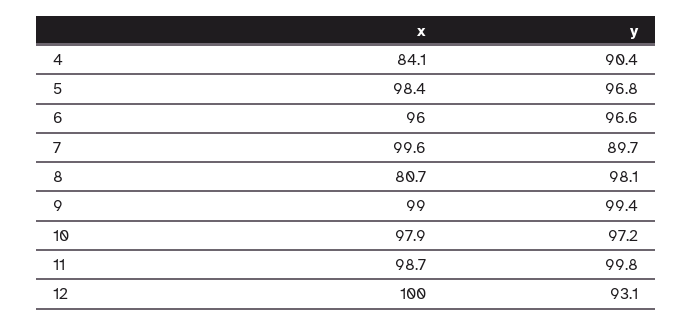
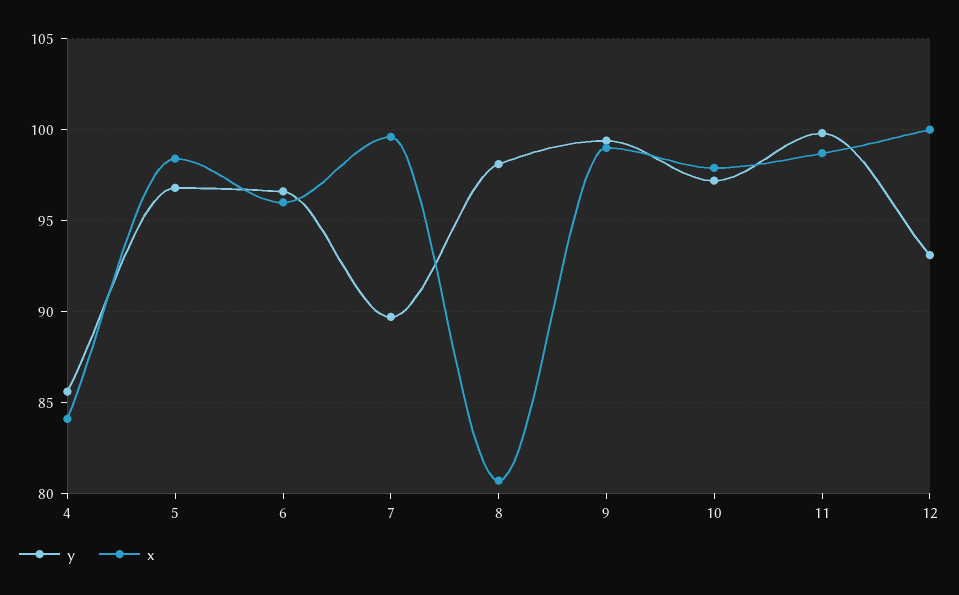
y, 4: 90.4 -> 85.5

